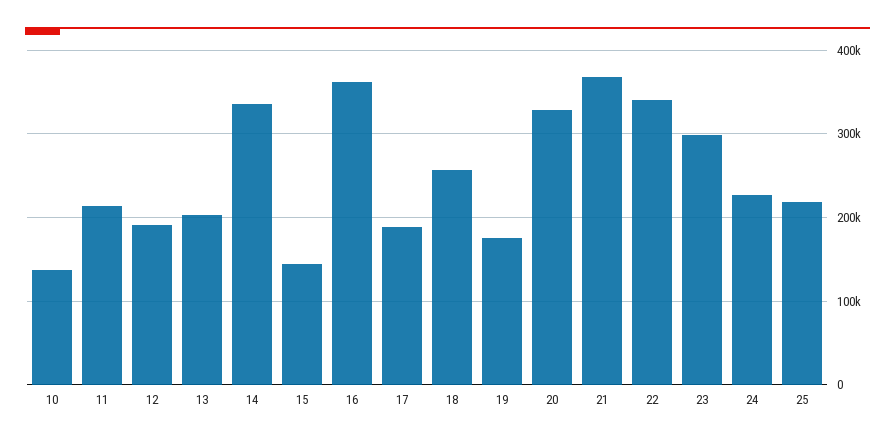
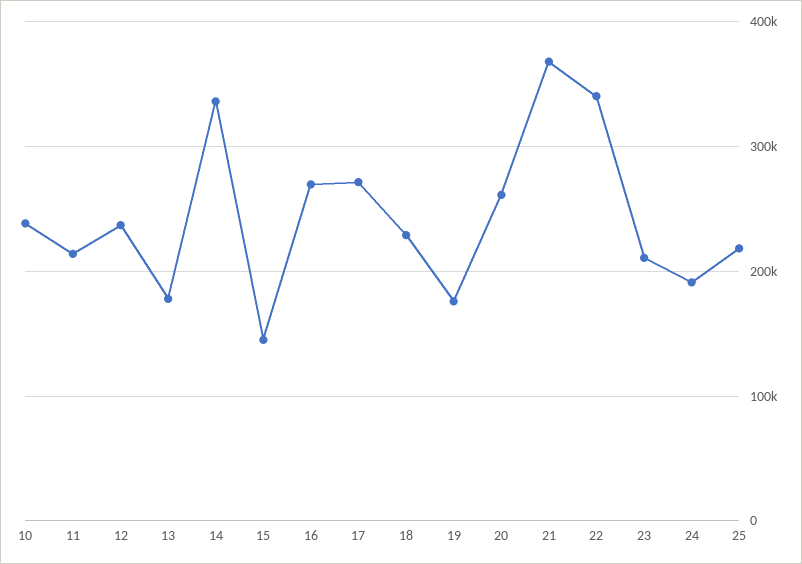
10: 140000 -> 240000
12: 190000 -> 240000
13: 200000 -> 180000
16: 360000 -> 270000
17: 190000 -> 270000
18: 260000 -> 230000
20: 330000 -> 260000
23: 300000 -> 210000
24: 230000 -> 190000

